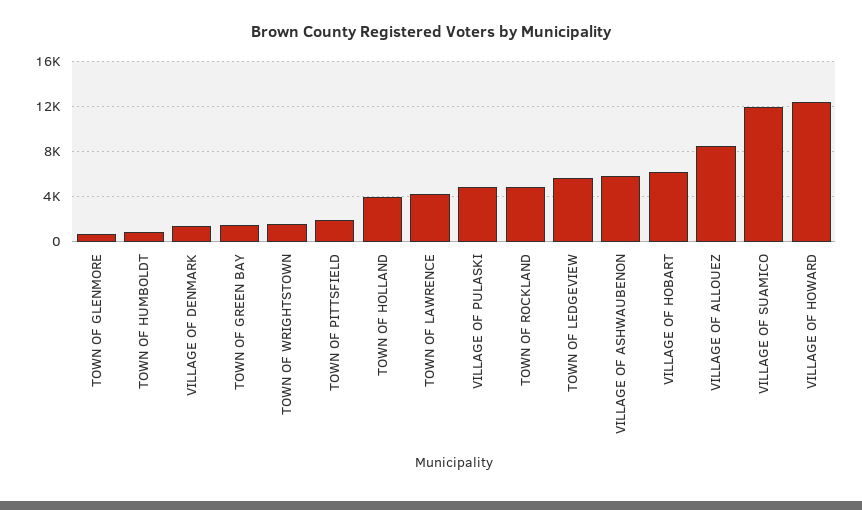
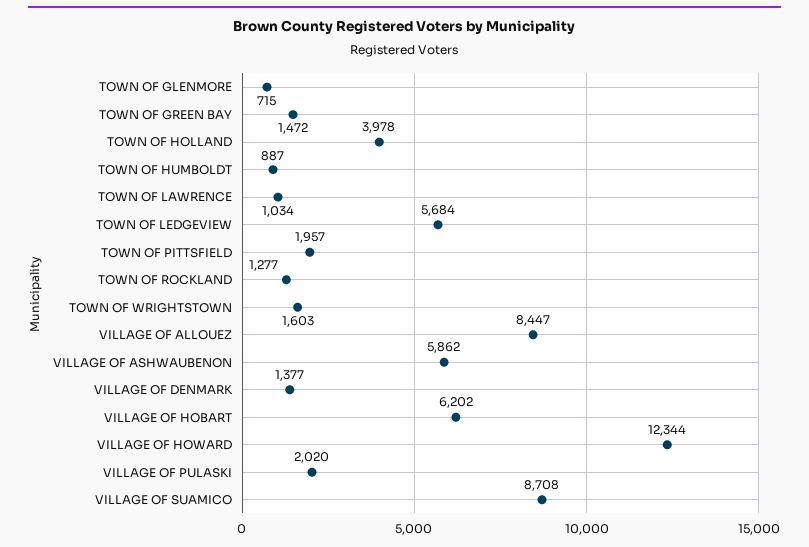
TOWN OF LAWRENCE: 4000 -> 1034
VILLAGE OF PULASKI: 5000 -> 2020
TOWN OF ROCKLAND: 5000 -> 1277
VILLAGE OF SUAMICO: 12000 -> 8708

